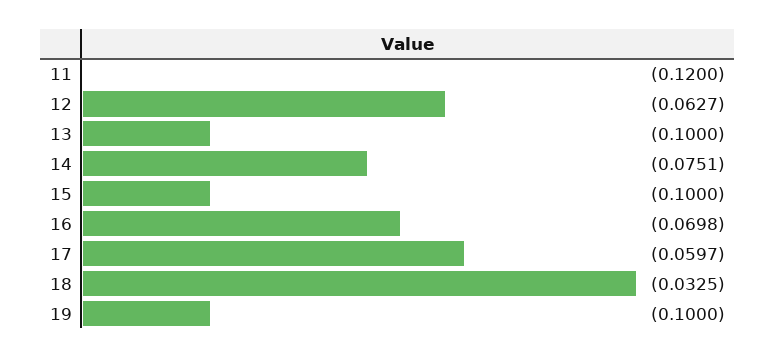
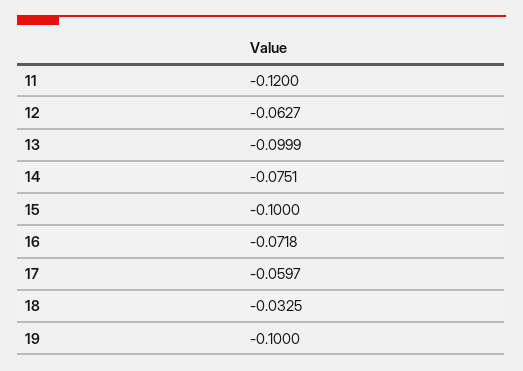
13: -0.1 -> -0.0999
16: -0.0698 -> -0.0718

